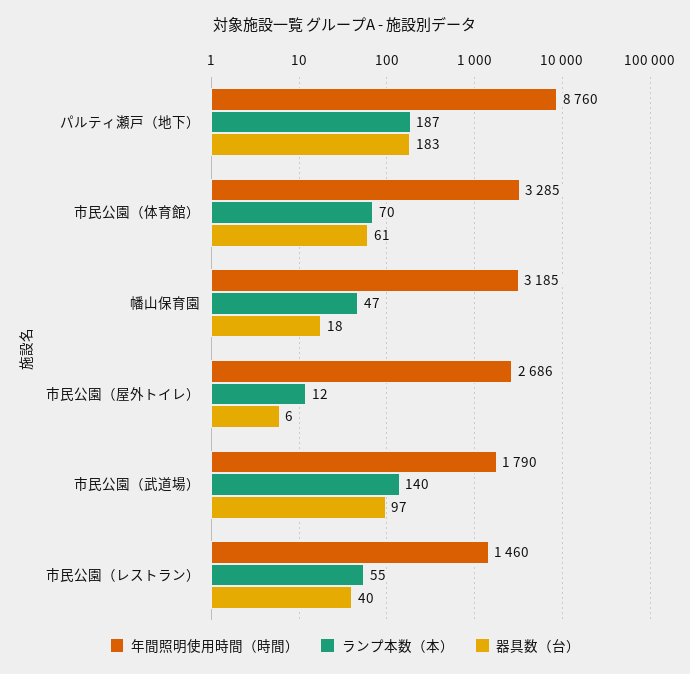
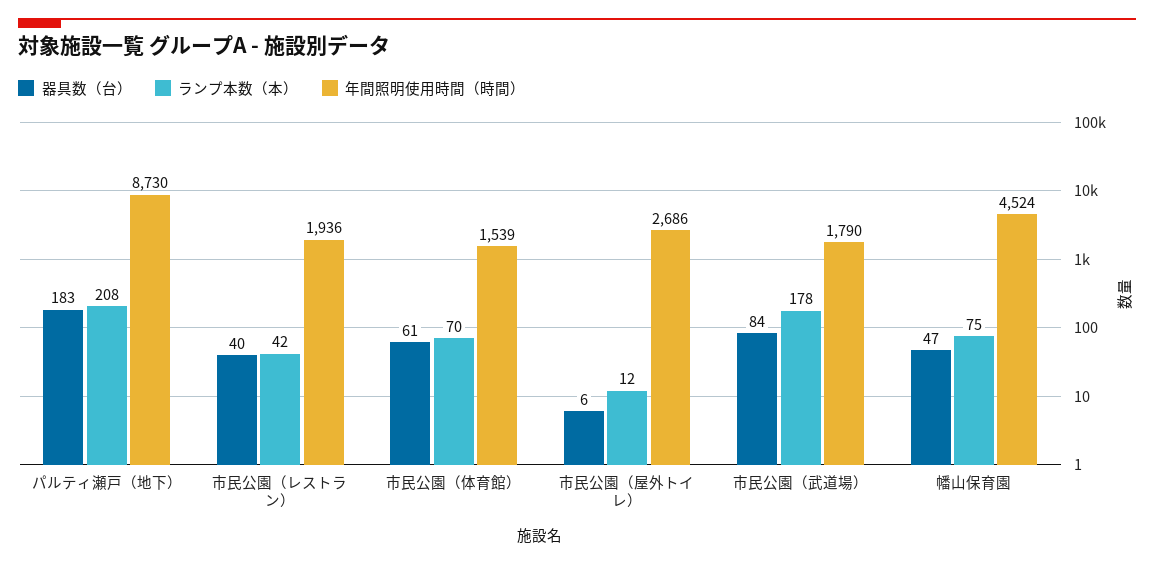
年間照明使用時間（時間）, パルティ瀬戸（地下）: 8760 -> 8730
ランプ本数（本）, パルティ瀬戸（地下）: 187 -> 208
年間照明使用時間（時間）, 市民公園（体育館）: 3285 -> 1539
年間照明使用時間（時間）, 幡山保育園: 3185 -> 4524
ランプ本数（本）, 幡山保育園: 47 -> 75
器具数（台）, 幡山保育園: 18 -> 47
ランプ本数（本）, 市民公園（武道場）: 140 -> 178
器具数（台）, 市民公園（武道場）: 97 -> 84
年間照明使用時間（時間）, 市民公園（レストラン）: 1460 -> 1936
ランプ本数（本）, 市民公園（レストラン）: 55 -> 42

